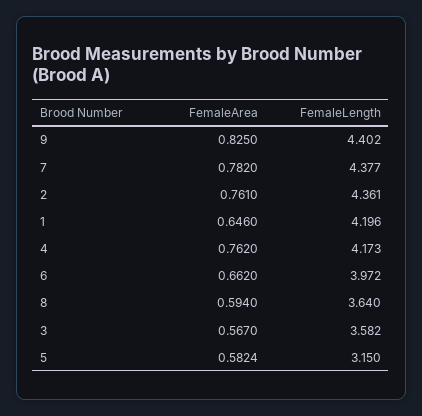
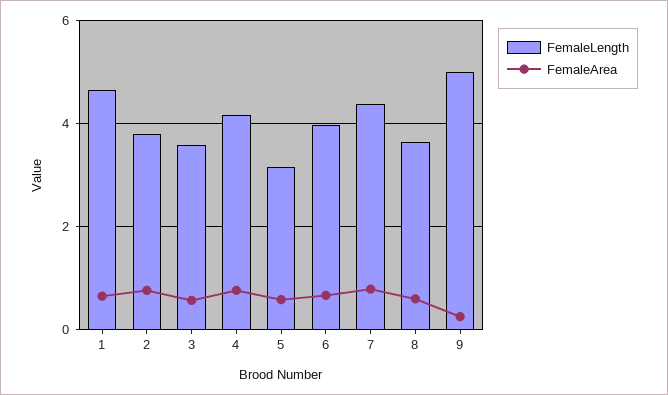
FemaleArea, 9: 0.825 -> 0.2
FemaleLength, 9: 4.402 -> 5
FemaleLength, 2: 4.361 -> 3.8
FemaleLength, 1: 4.196 -> 4.6

